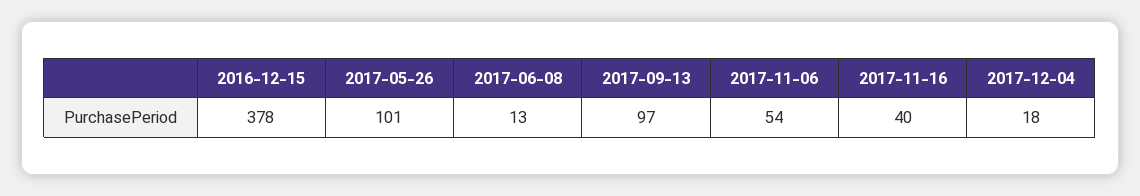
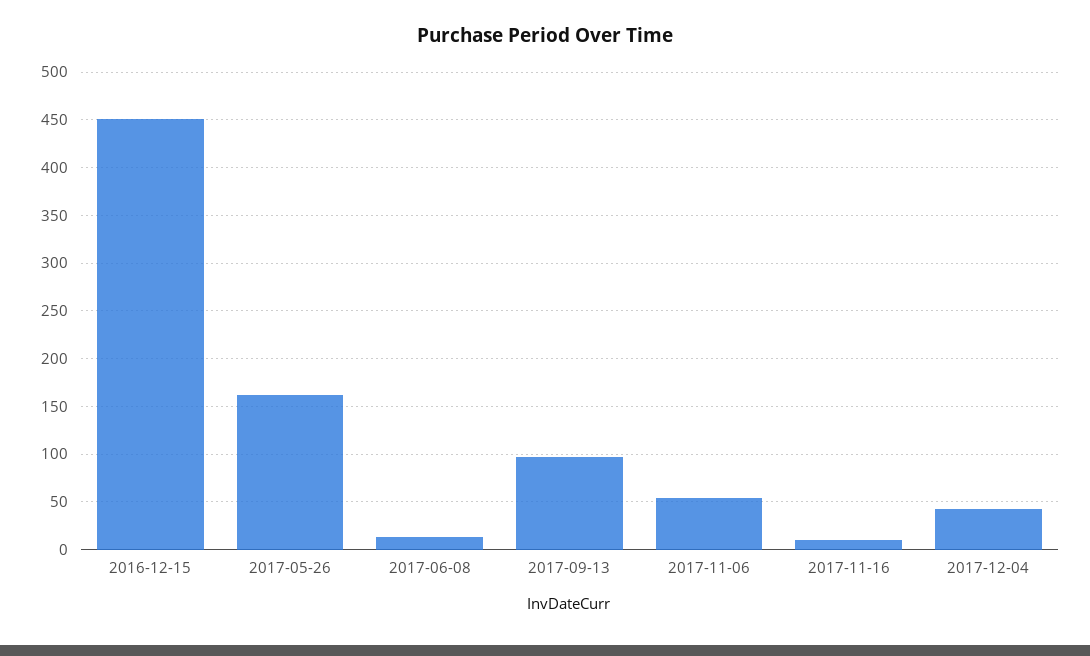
2016-12-15: 378 -> 450
2017-05-26: 101 -> 160
2017-11-16: 40 -> 10
2017-12-04: 18 -> 40

